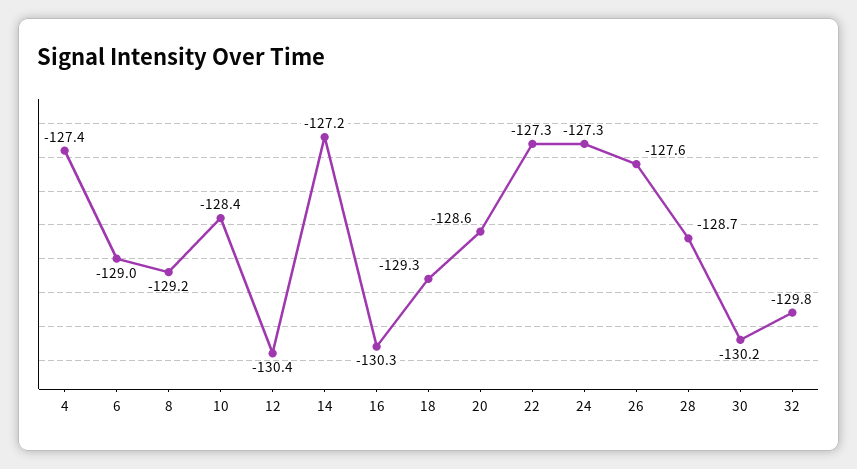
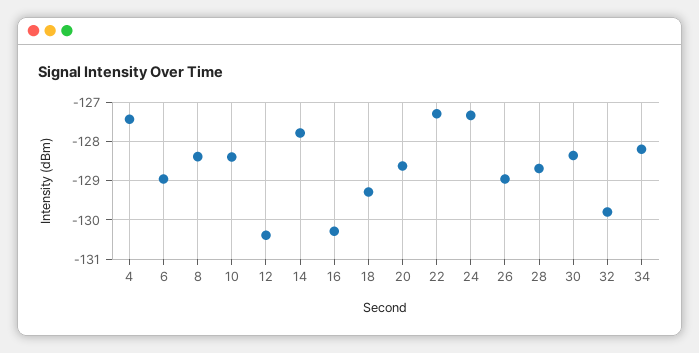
8: -129.2 -> -128.4
14: -127.2 -> -127.8
26: -127.6 -> -129
30: -130.2 -> -128.4
34: none -> -128.2

